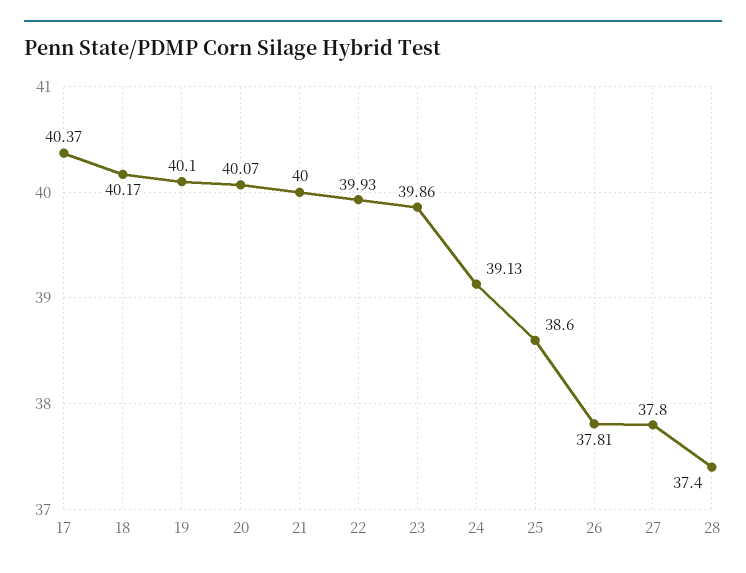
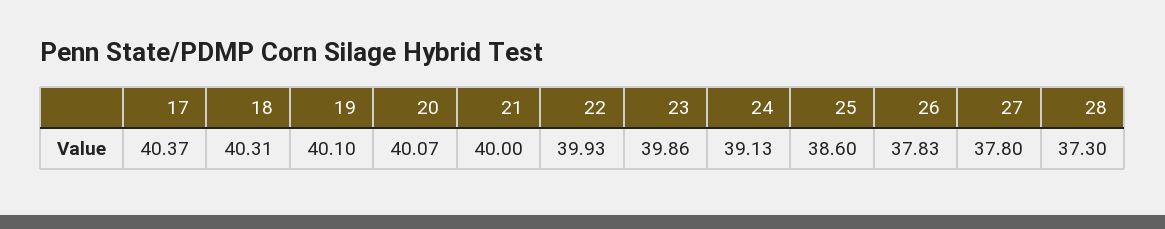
18: 40.17 -> 40.31
26: 37.81 -> 37.83
28: 37.4 -> 37.3

